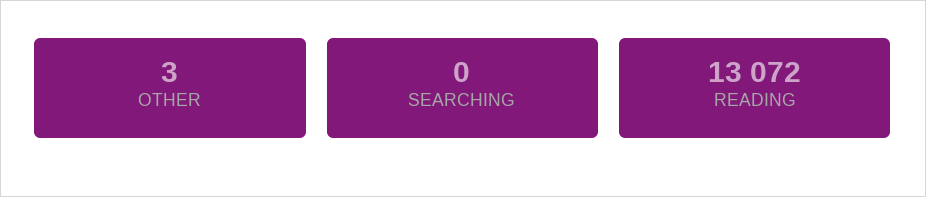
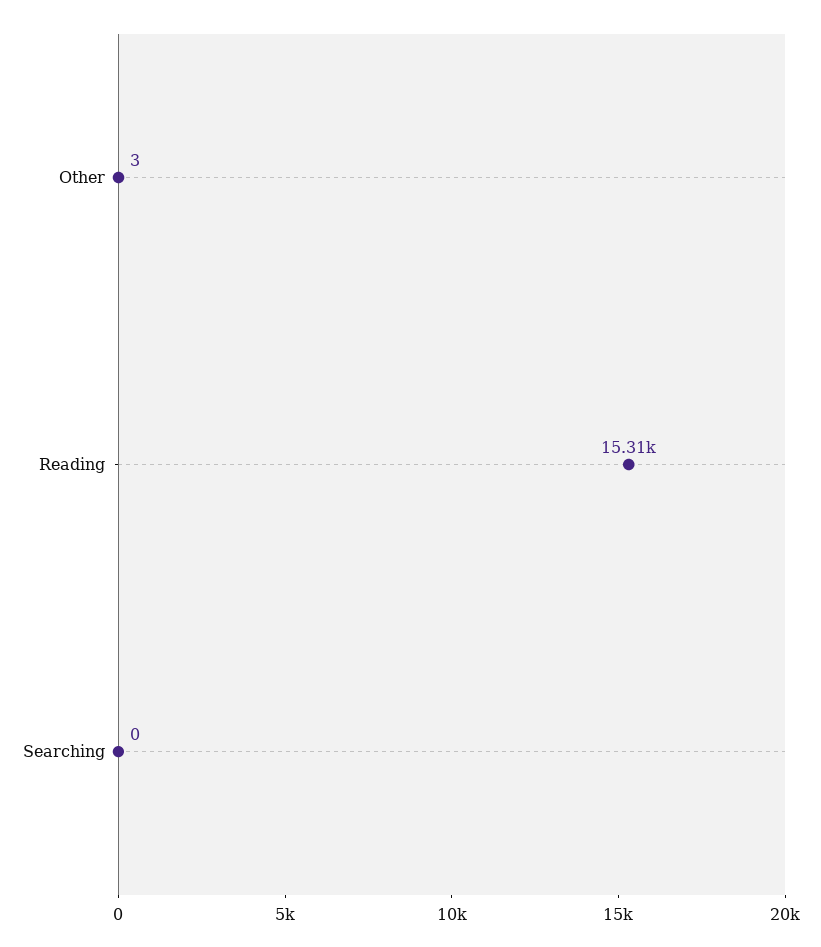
READING: 13072 -> 15310

